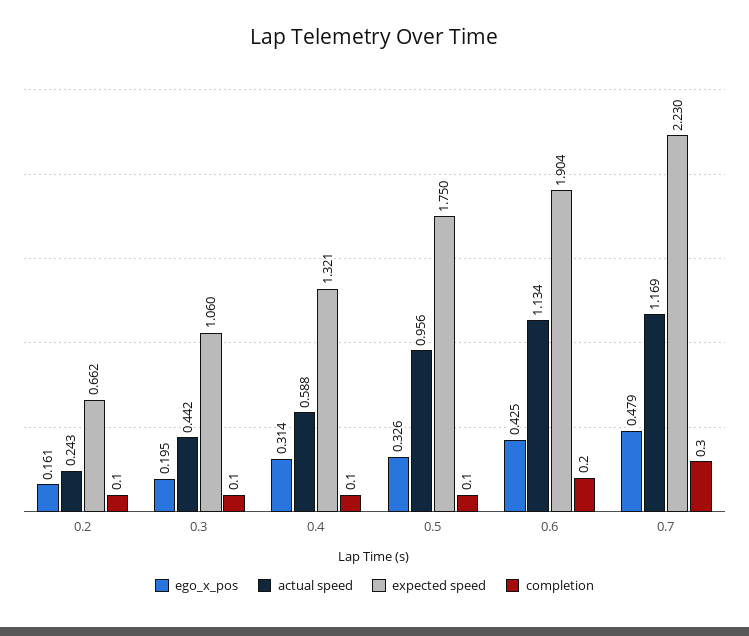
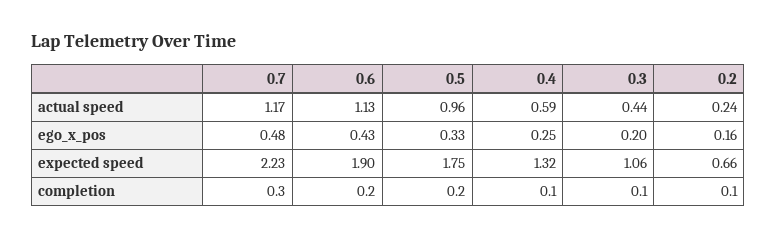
ego_x_pos, 0.4: 0.314 -> 0.25
completion, 0.5: 0.1 -> 0.2

